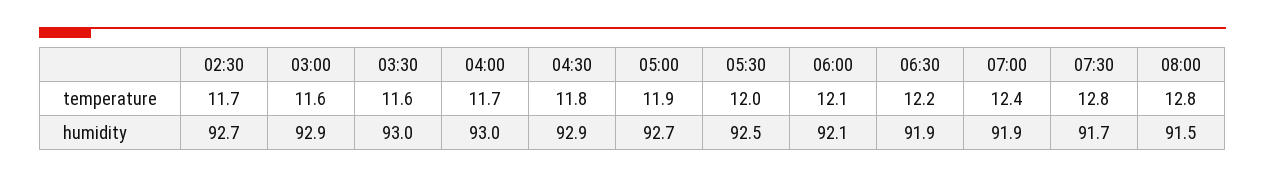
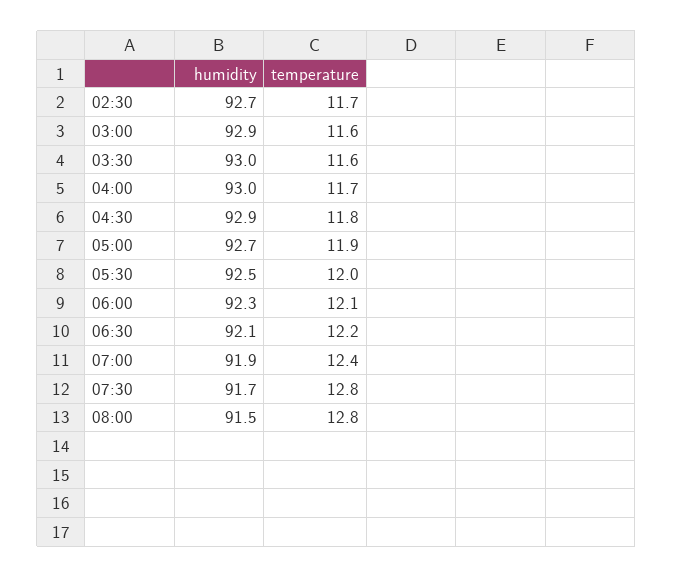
06:00, humidity: 92.1 -> 92.3
06:30, humidity: 91.9 -> 92.1

